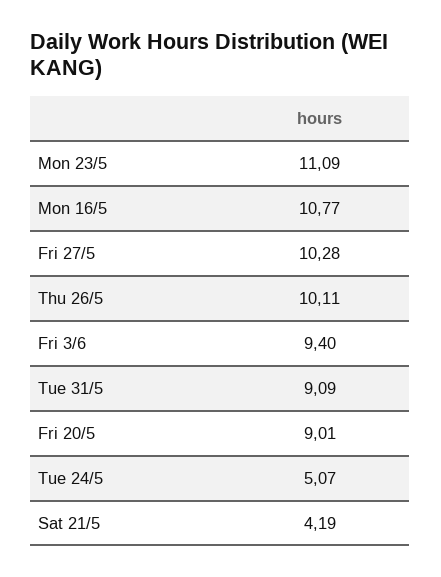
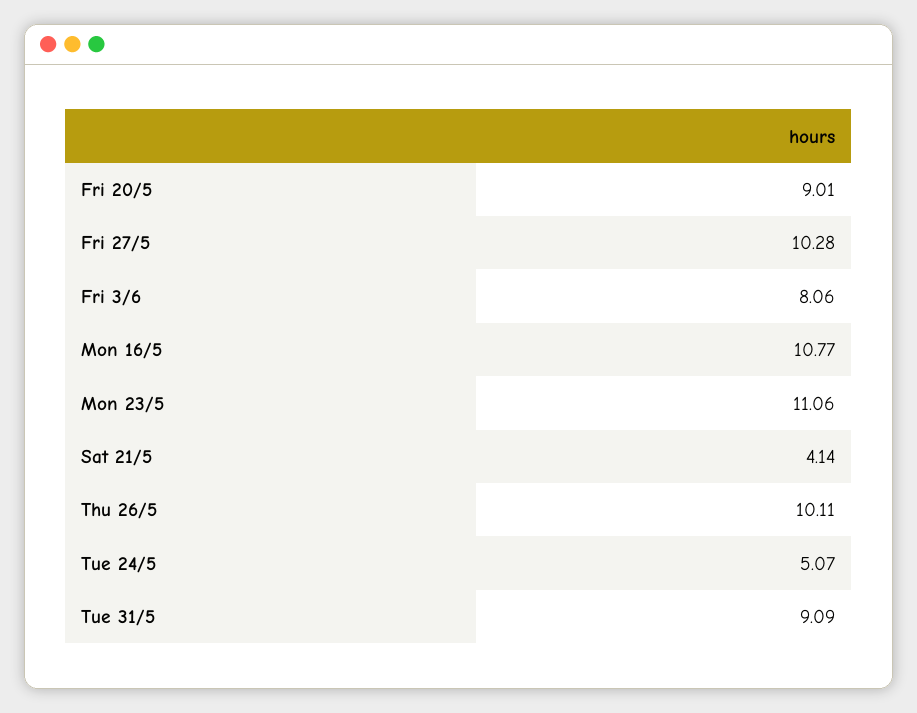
Mon 23/5: 11.09 -> 11.06
Fri 3/6: 9.4 -> 8.06
Sat 21/5: 4.19 -> 4.14

